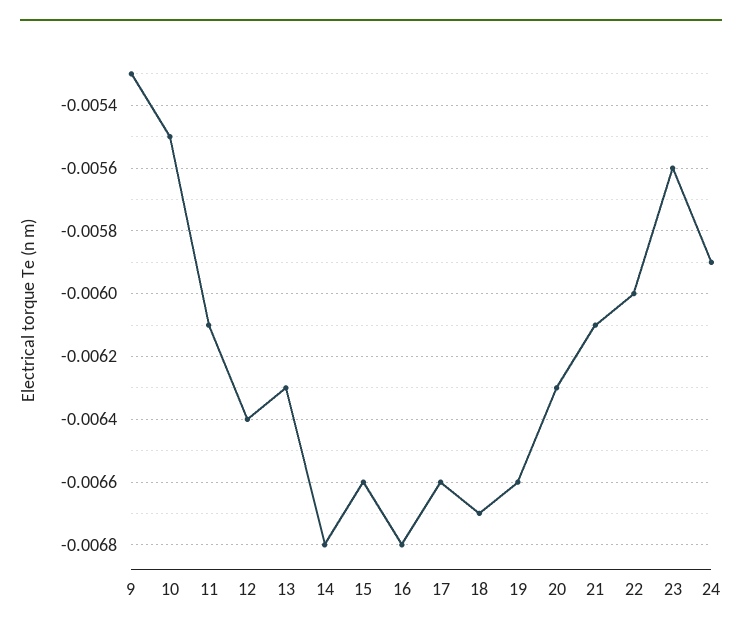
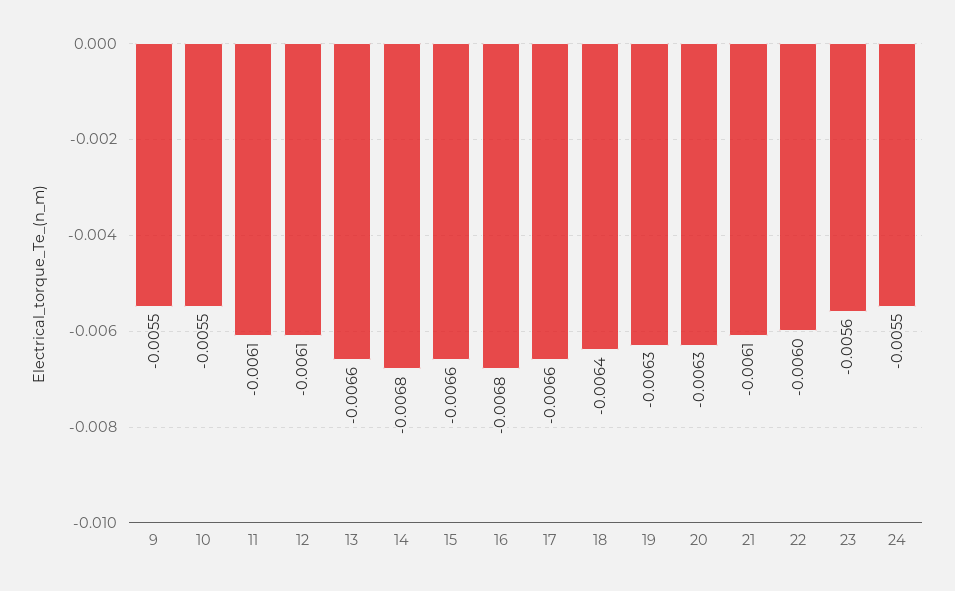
9: -0.0053 -> -0.0055
12: -0.0064 -> -0.0061
13: -0.0063 -> -0.0066
18: -0.0067 -> -0.0064
19: -0.0066 -> -0.0063
24: -0.0059 -> -0.0055

